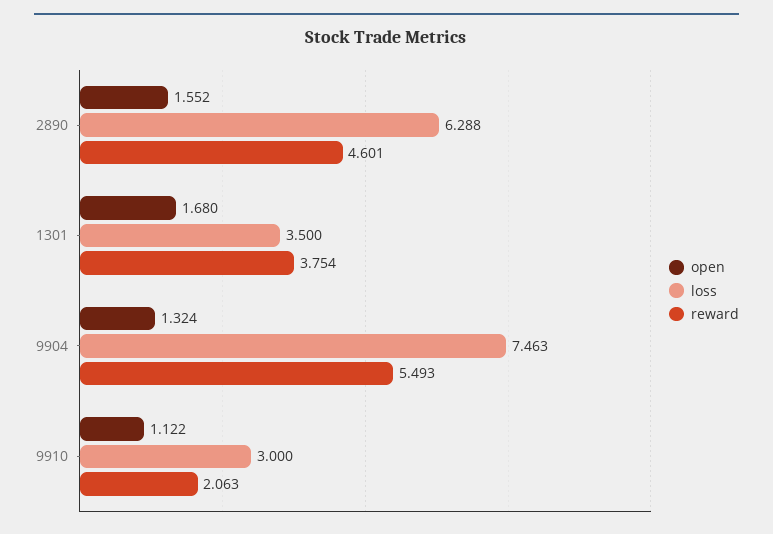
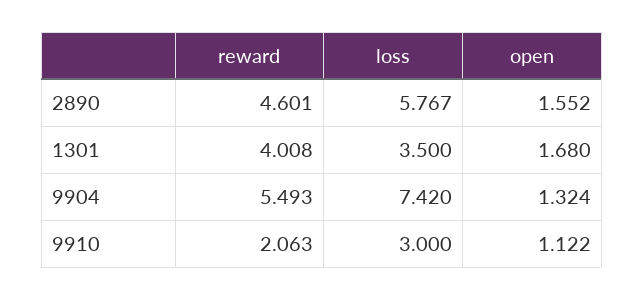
loss, 2890: 6.288 -> 5.767
reward, 1301: 3.754 -> 4.008
loss, 9904: 7.463 -> 7.42

